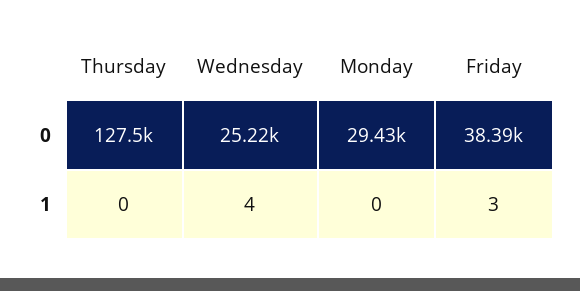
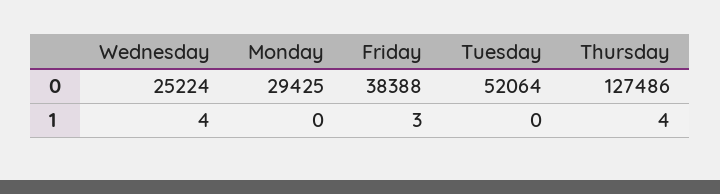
Thursday, 1: 0 -> 4
Tuesday, 0: none -> 52064
Tuesday, 1: none -> 0

